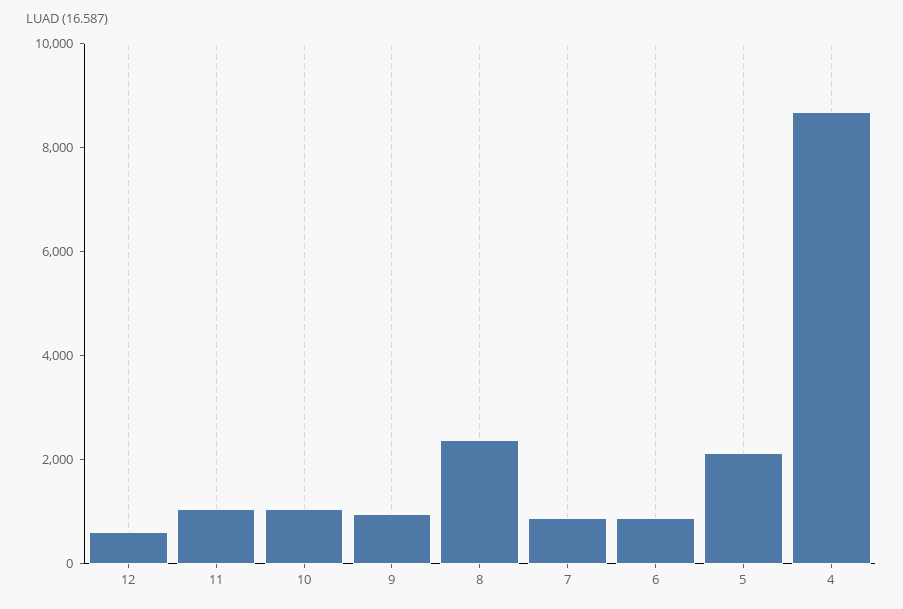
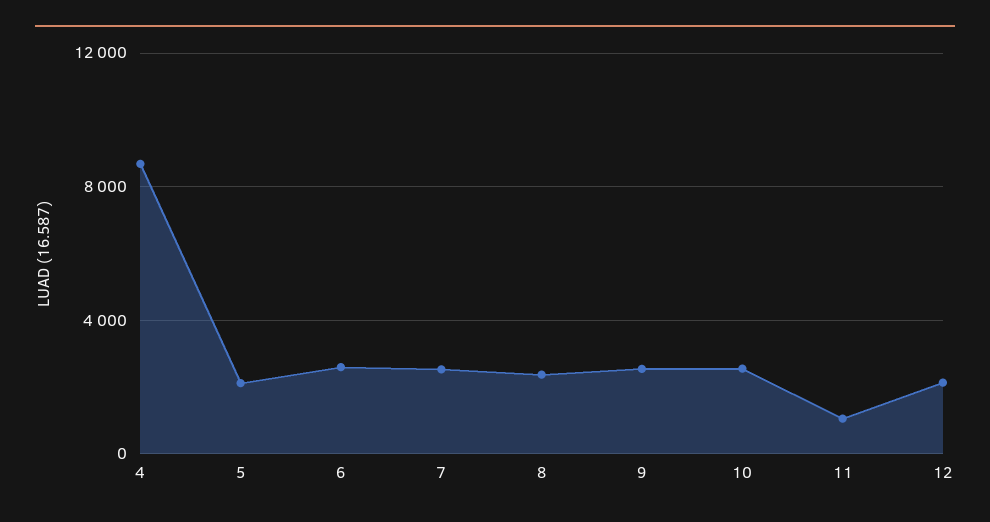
12: 500 -> 2000
10: 1000 -> 2500
9: 1000 -> 2500
7: 1000 -> 2500
6: 1000 -> 2500

